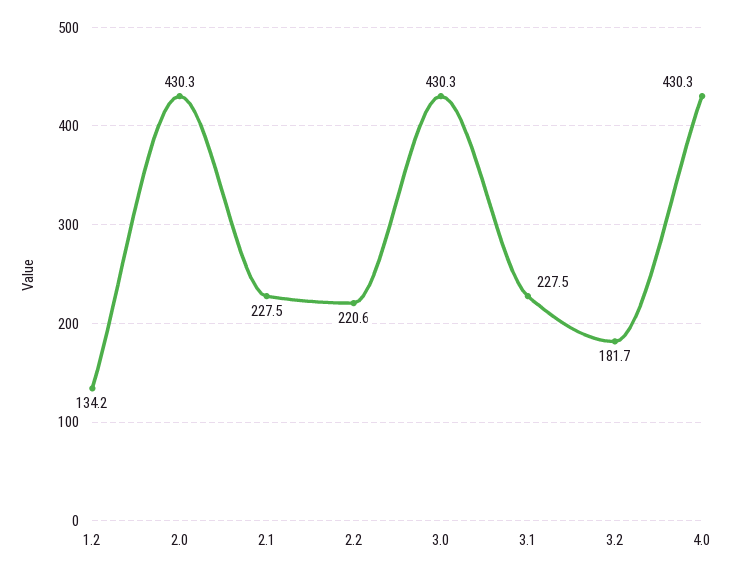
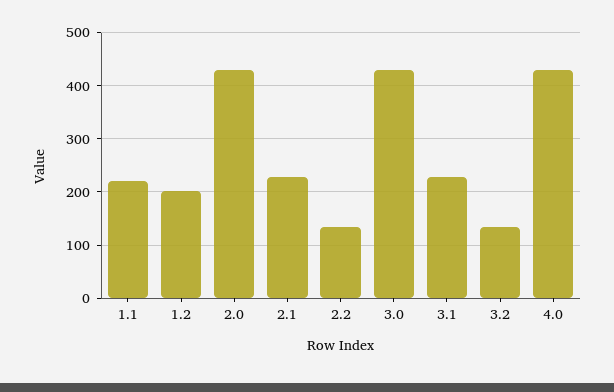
1.2: 134.2 -> 200
2.2: 220.6 -> 140
3.2: 181.7 -> 140
1.1: none -> 220

